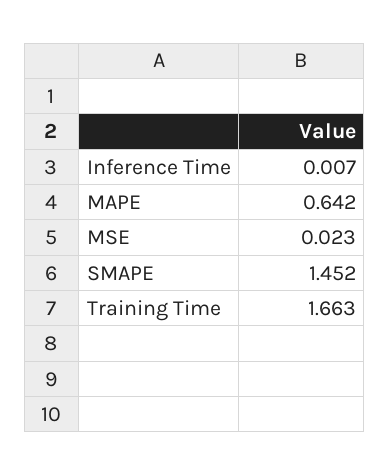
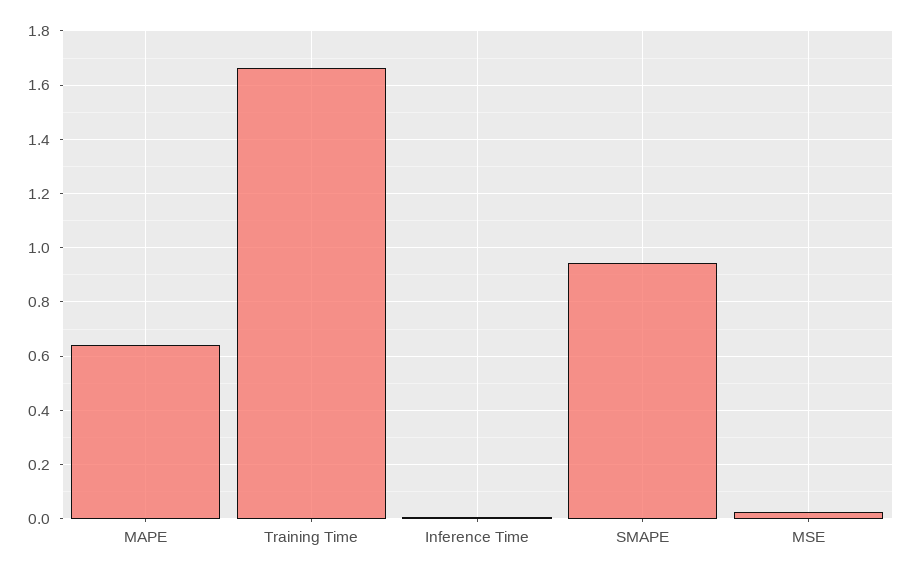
SMAPE: 1.452 -> 0.95

